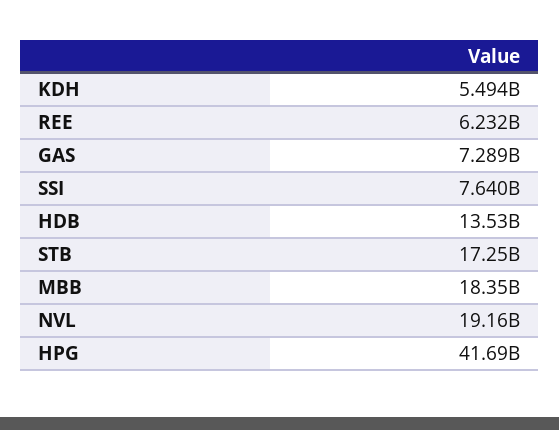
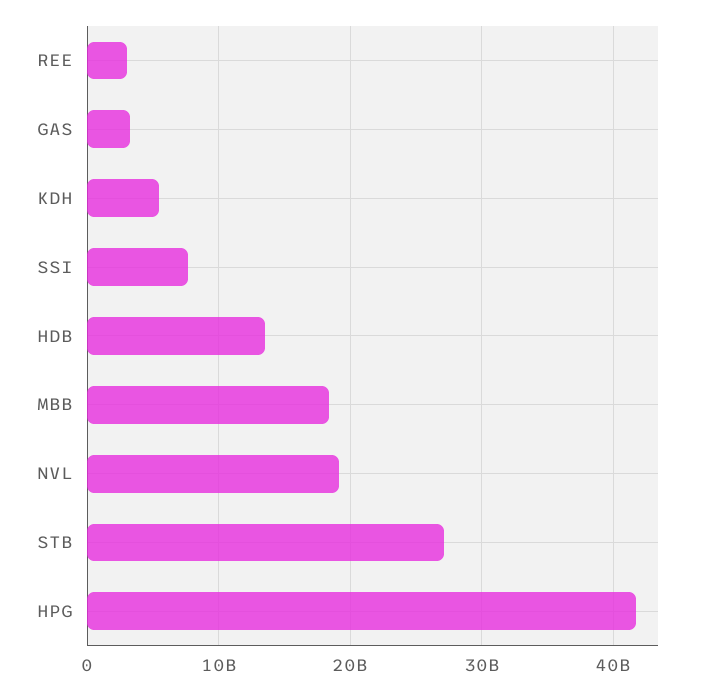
REE: 6232000000 -> 3000000000
GAS: 7289000000 -> 3000000000
STB: 17250000000 -> 27000000000

